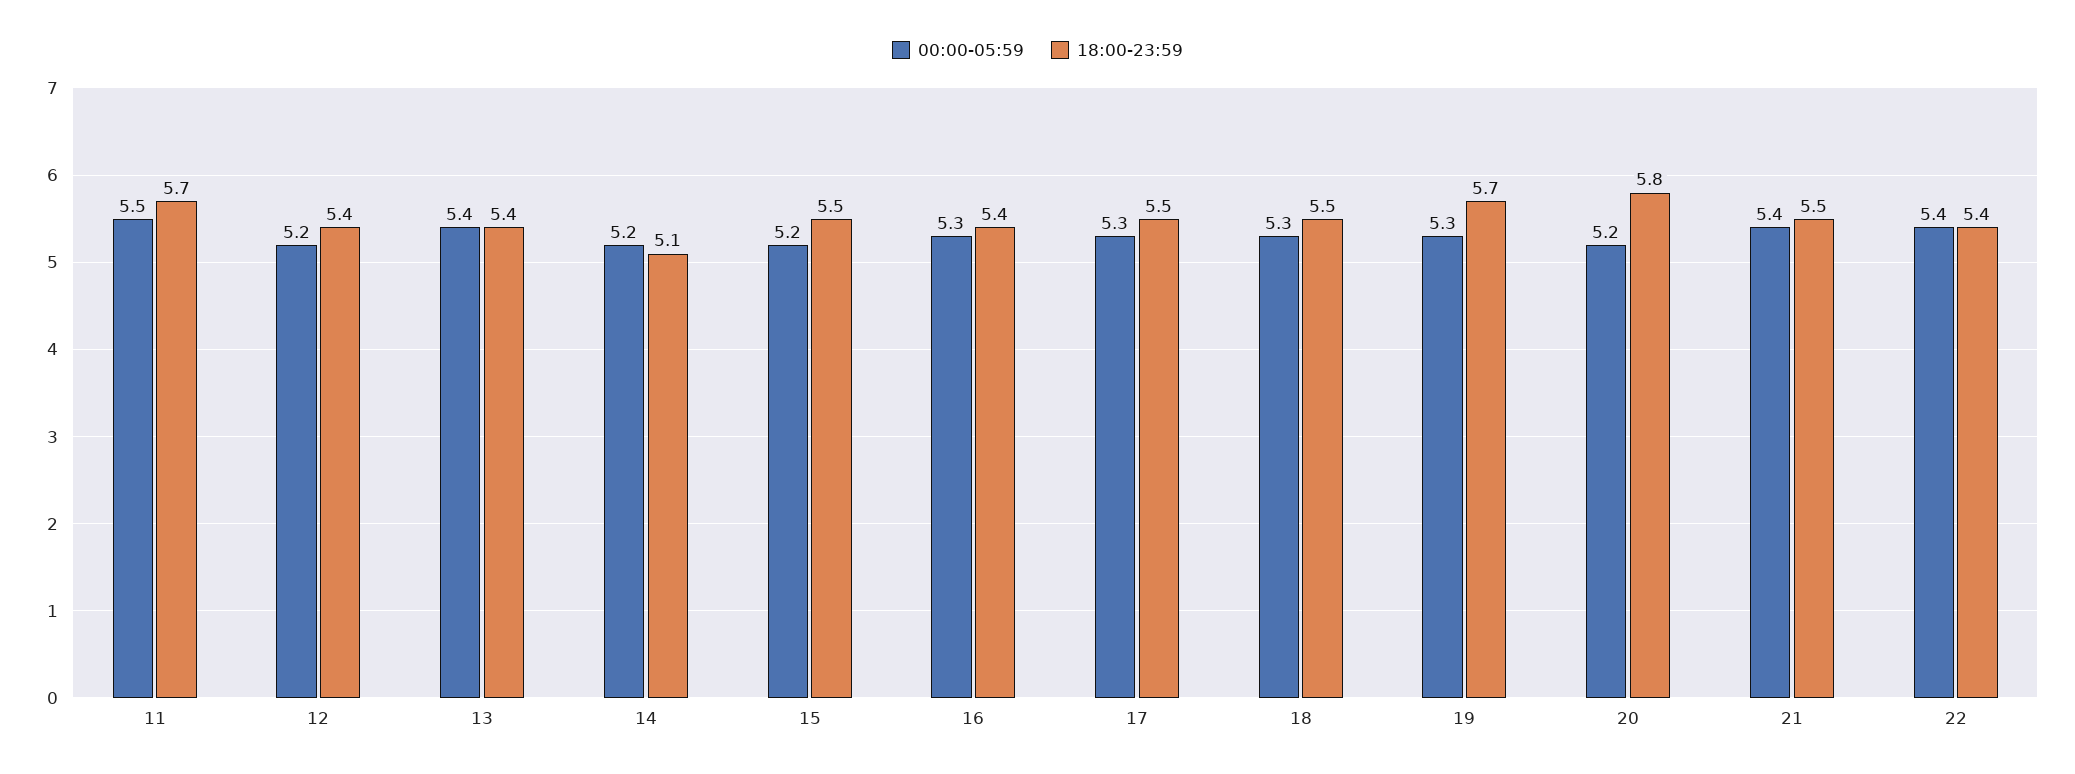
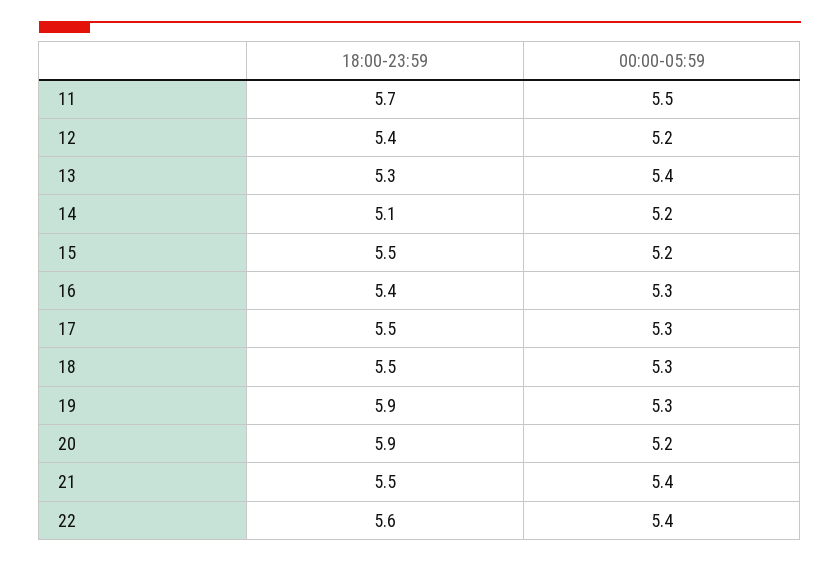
18:00-23:59, 13: 5.4 -> 5.3
18:00-23:59, 19: 5.7 -> 5.9
18:00-23:59, 20: 5.8 -> 5.9
18:00-23:59, 22: 5.4 -> 5.6

